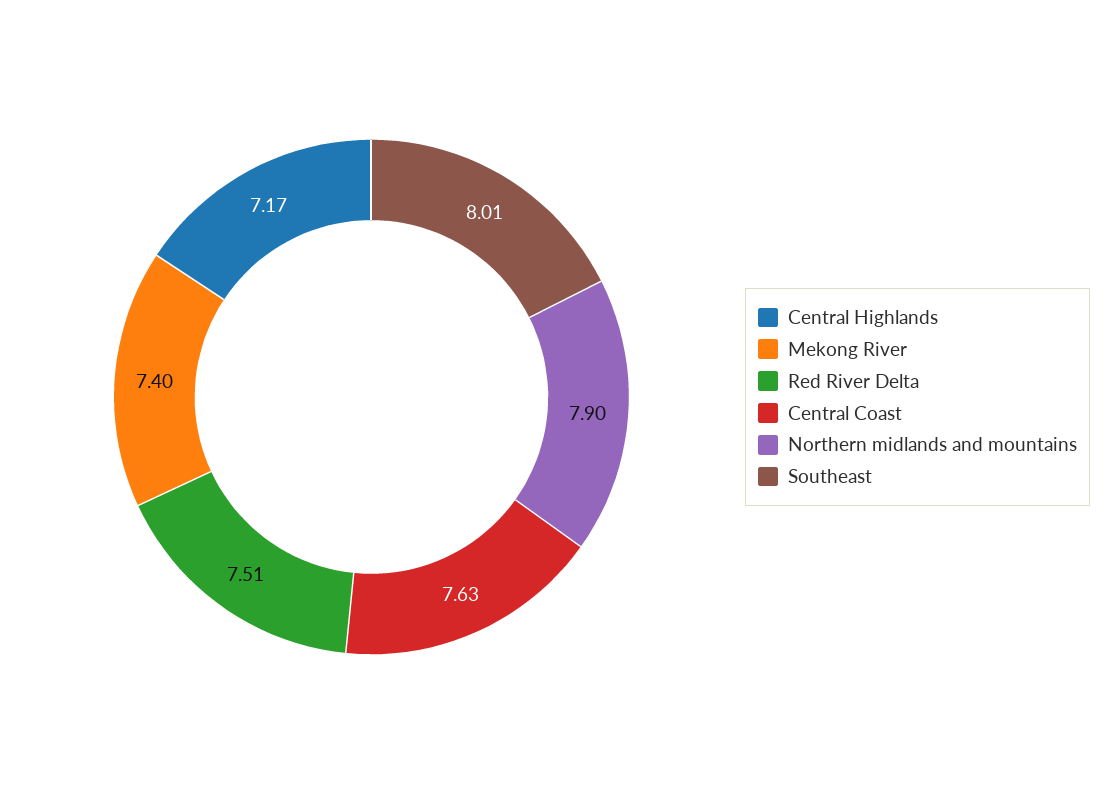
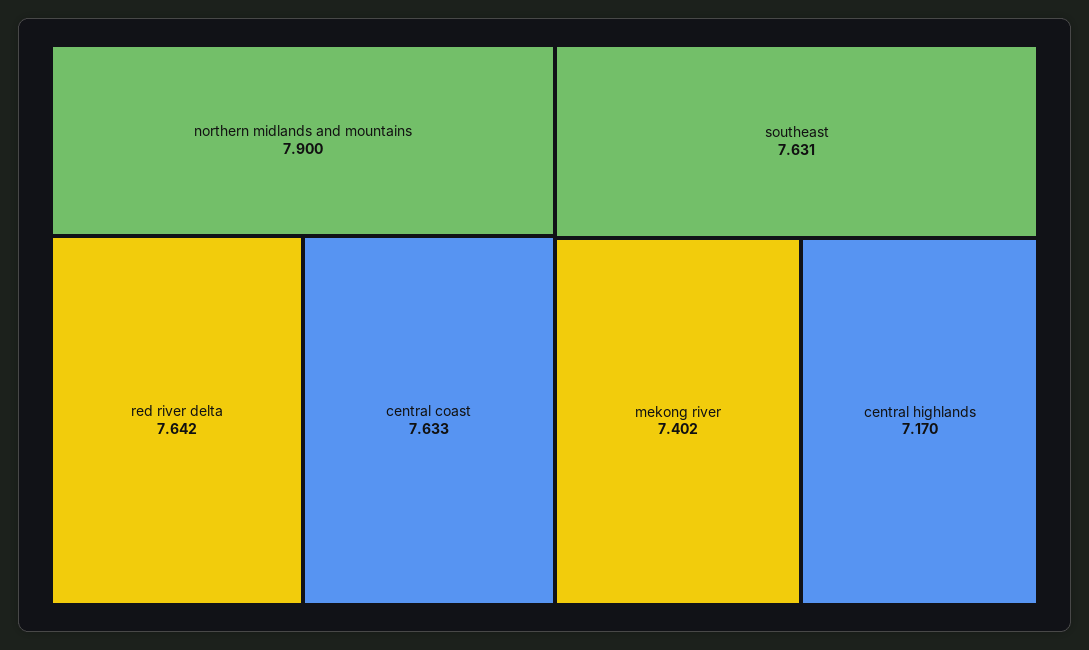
Red River Delta: 7.51 -> 7.642
Southeast: 8.01 -> 7.631

